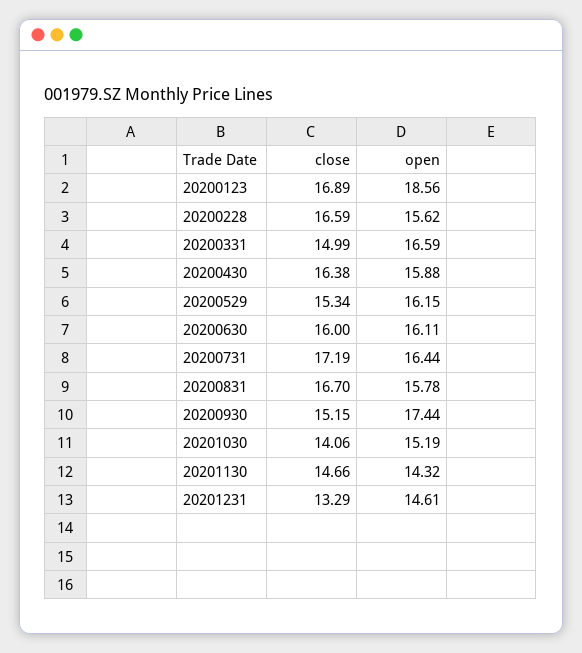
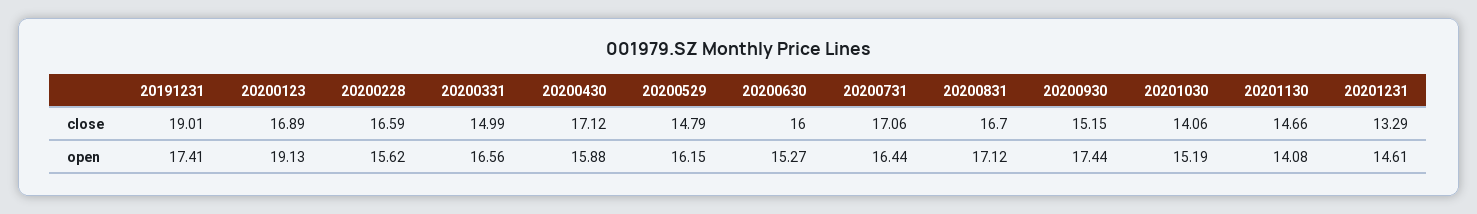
open, 20200123: 18.56 -> 19.13
open, 20200331: 16.59 -> 16.56
close, 20200430: 16.38 -> 17.12
close, 20200529: 15.34 -> 14.79
open, 20200630: 16.11 -> 15.27
close, 20200731: 17.19 -> 17.06
open, 20200831: 15.78 -> 17.12
open, 20201130: 14.32 -> 14.08
close, 20191231: none -> 19.01
open, 20191231: none -> 17.41

